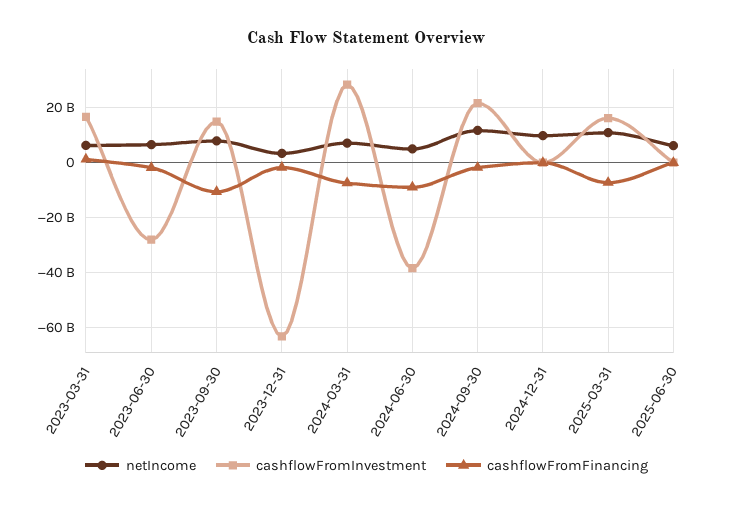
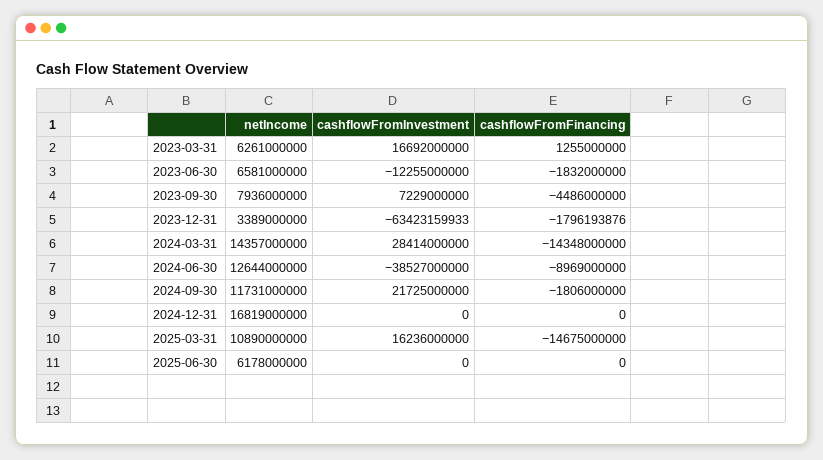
cashflowFromInvestment, 2023-06-30: -27500000000 -> -12255000000
cashflowFromInvestment, 2023-09-30: 15000000000 -> 7229000000
cashflowFromFinancing, 2023-09-30: -10000000000 -> -4486000000
netIncome, 2024-03-31: 7500000000 -> 14357000000
cashflowFromFinancing, 2024-03-31: -7500000000 -> -14348000000
netIncome, 2024-06-30: 5000000000 -> 12644000000
netIncome, 2024-12-31: 10000000000 -> 16819000000
cashflowFromFinancing, 2025-03-31: -7500000000 -> -14675000000

